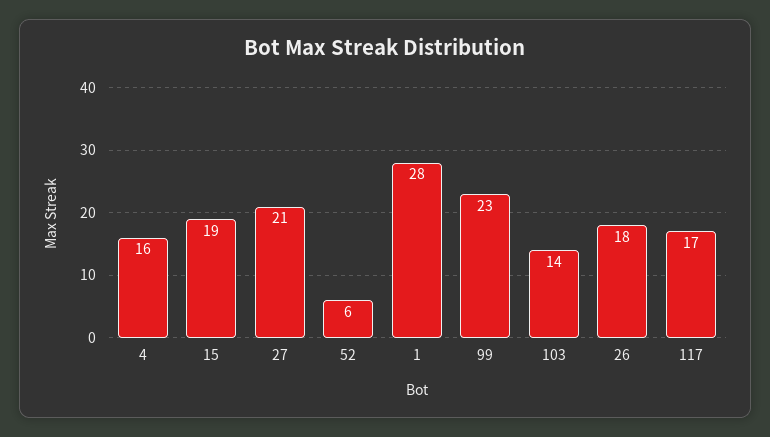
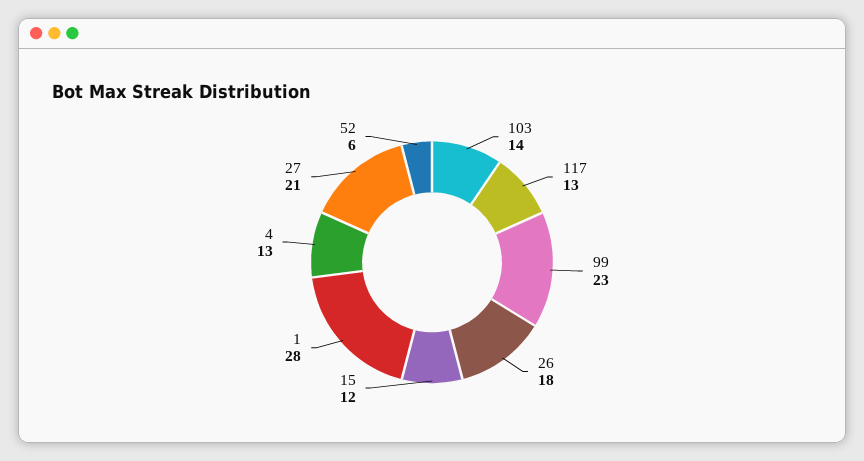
4: 16 -> 13
15: 19 -> 12
117: 17 -> 13

